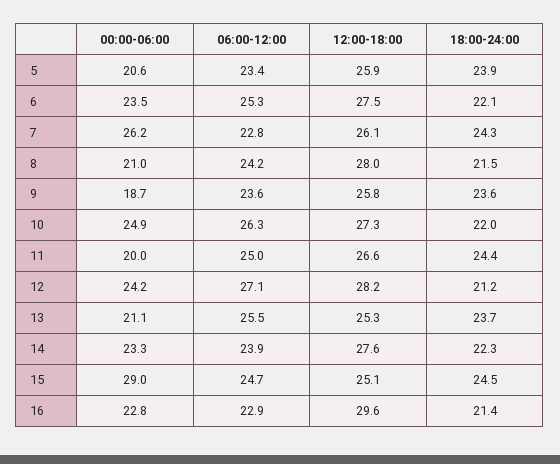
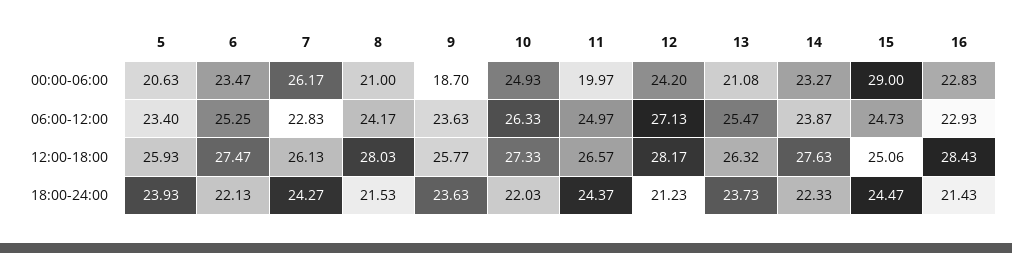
12:00-18:00, 13: 25.3 -> 26.32
12:00-18:00, 16: 29.6 -> 28.43

